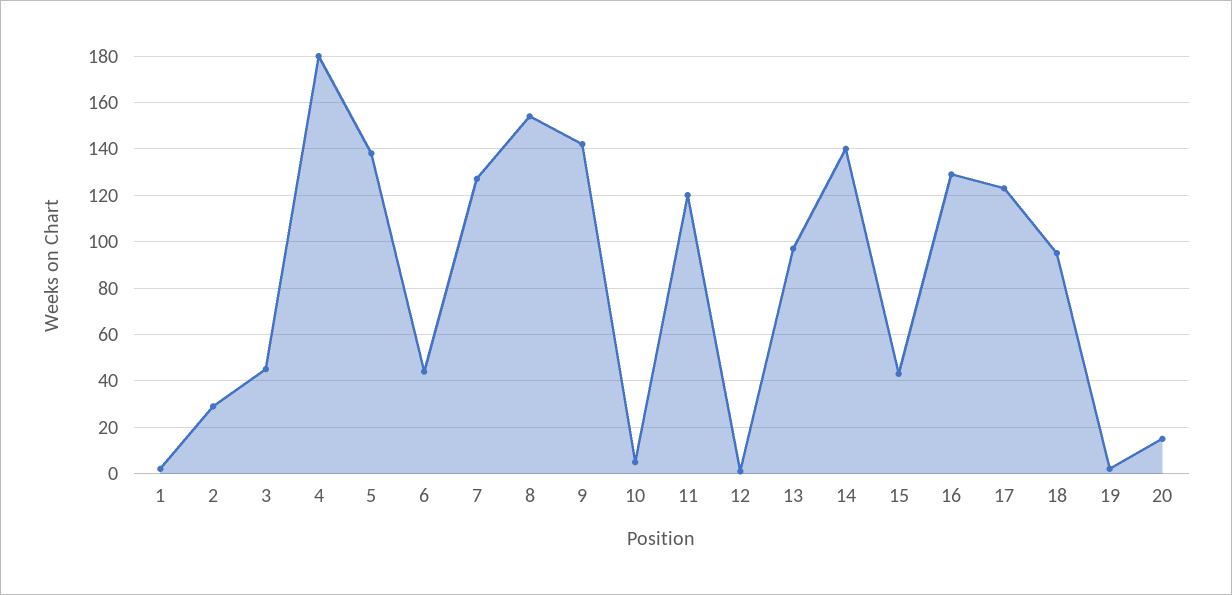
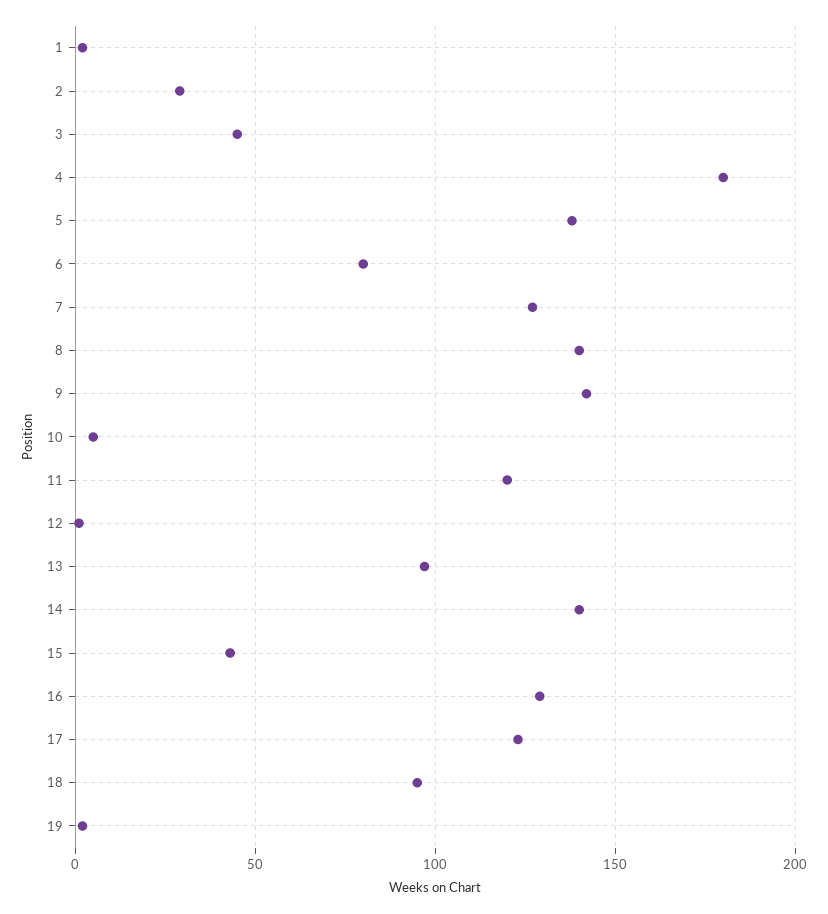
6: 45 -> 80
8: 155 -> 140
20: 15 -> none

